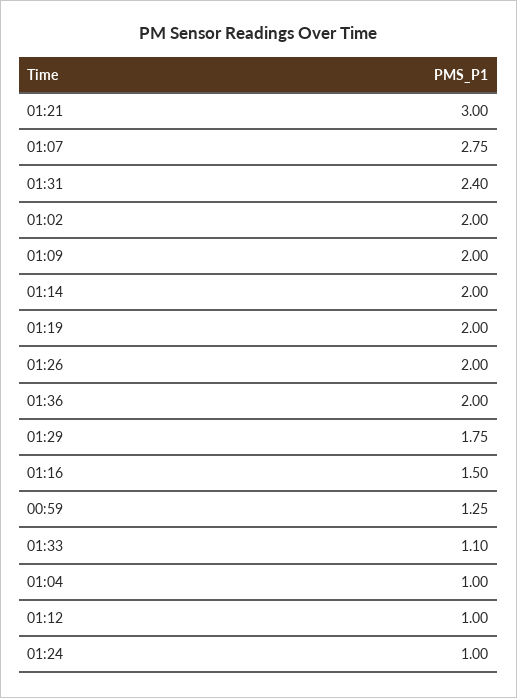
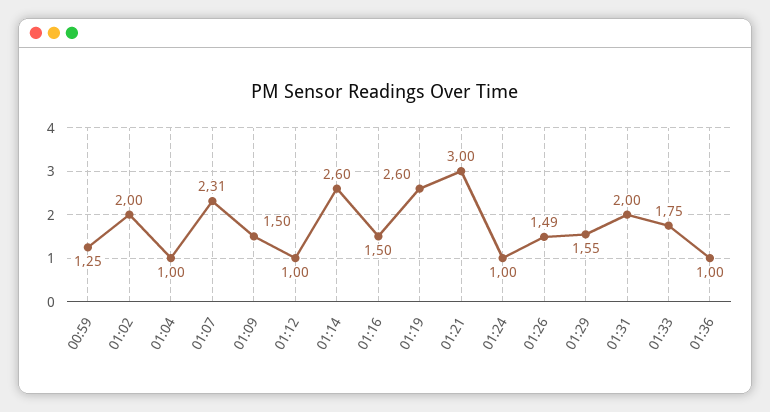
01:07: 2.75 -> 2.31
01:31: 2.4 -> 2
01:09: 2 -> 1.5
01:14: 2 -> 2.6
01:19: 2 -> 2.6
01:26: 2 -> 1.49
01:36: 2 -> 1
01:29: 1.75 -> 1.55
01:33: 1.1 -> 1.75

